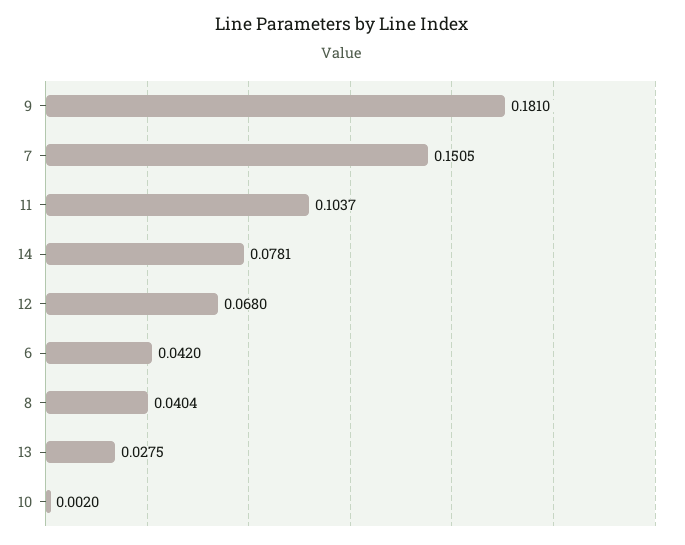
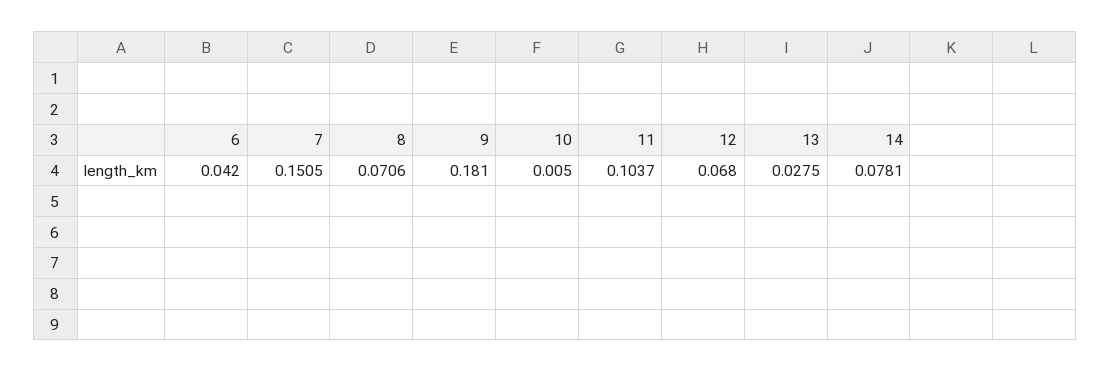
8: 0.0404 -> 0.0706
10: 0.002 -> 0.005

